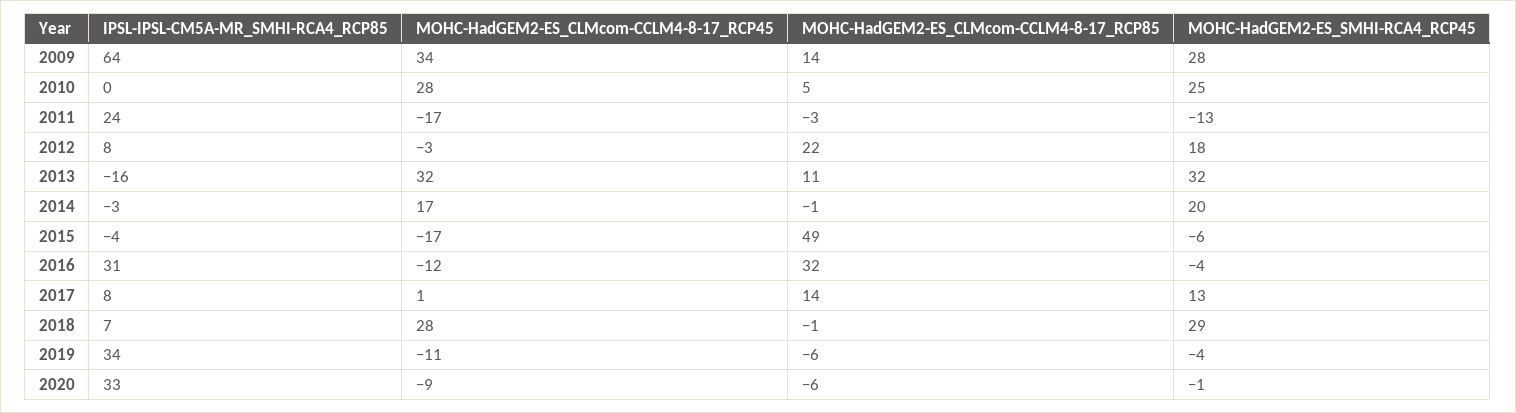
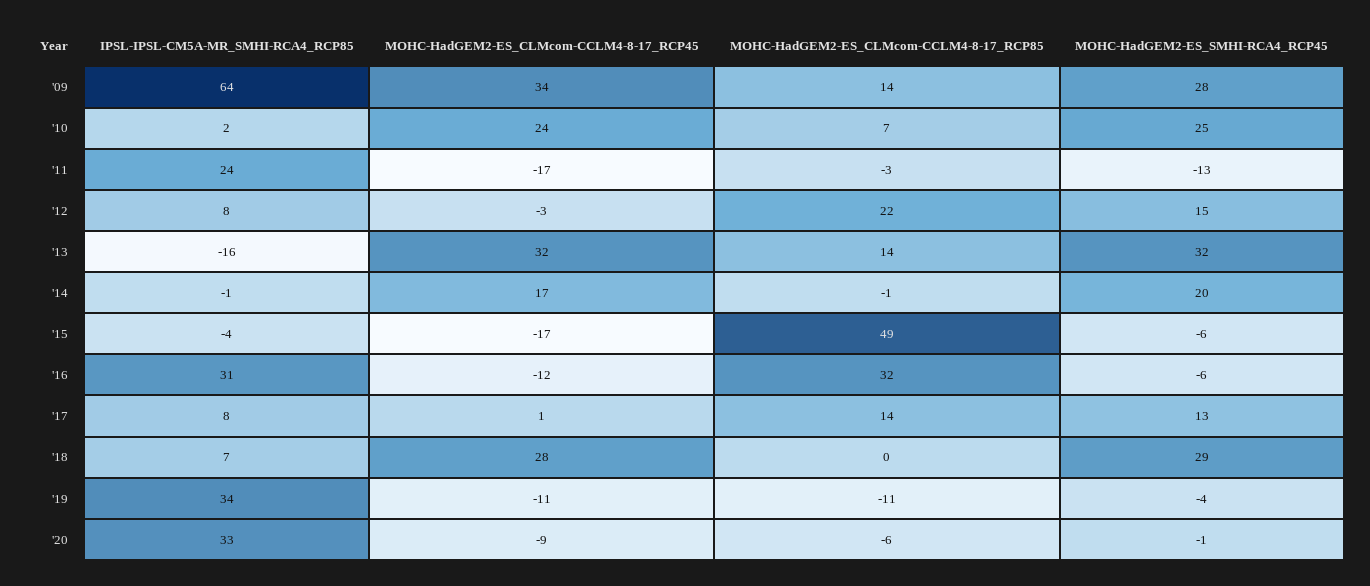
IPSL-IPSL-CM5A-MR_SMHI-RCA4_RCP85, 2010: 0 -> 2
MOHC-HadGEM2-ES_CLMcom-CCLM4-8-17_RCP45, 2010: 28 -> 24
MOHC-HadGEM2-ES_CLMcom-CCLM4-8-17_RCP85, 2010: 5 -> 7
MOHC-HadGEM2-ES_SMHI-RCA4_RCP45, 2012: 18 -> 15
MOHC-HadGEM2-ES_CLMcom-CCLM4-8-17_RCP85, 2013: 11 -> 14
IPSL-IPSL-CM5A-MR_SMHI-RCA4_RCP85, 2014: -3 -> -1
MOHC-HadGEM2-ES_SMHI-RCA4_RCP45, 2016: -4 -> -6
MOHC-HadGEM2-ES_CLMcom-CCLM4-8-17_RCP85, 2018: -1 -> 0
MOHC-HadGEM2-ES_CLMcom-CCLM4-8-17_RCP85, 2019: -6 -> -11

